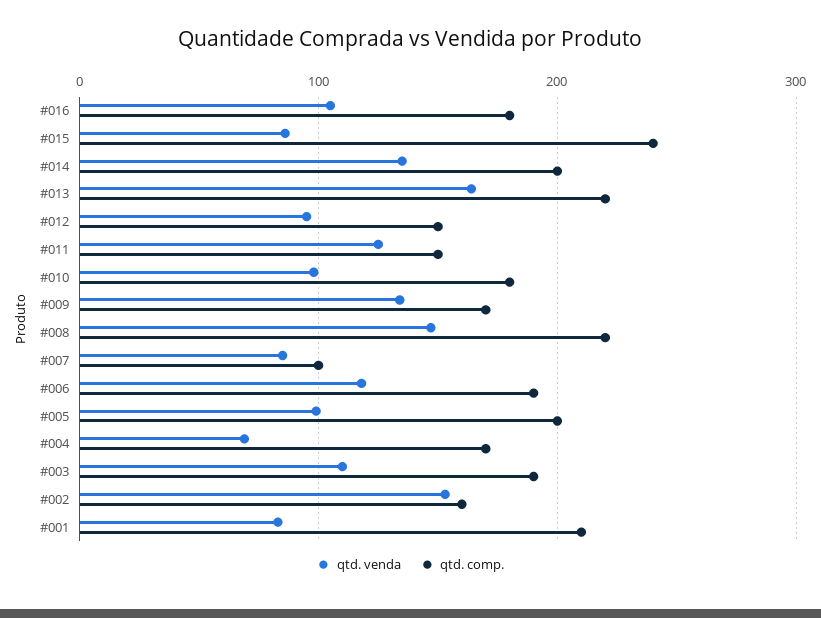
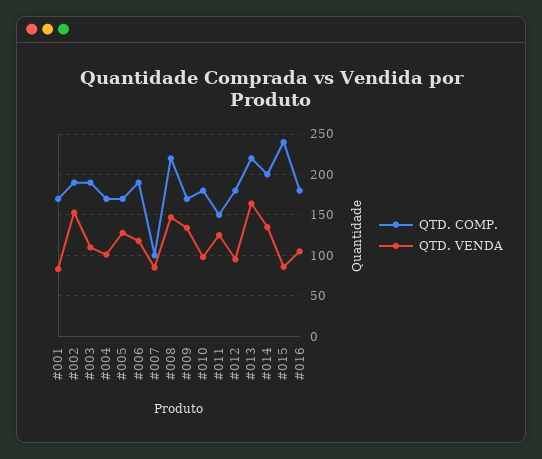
qtd. comp., #012: 150 -> 180
qtd. venda, #005: 100 -> 130
qtd. comp., #005: 200 -> 170
qtd. venda, #004: 70 -> 100
qtd. comp., #002: 160 -> 190
qtd. comp., #001: 210 -> 170

